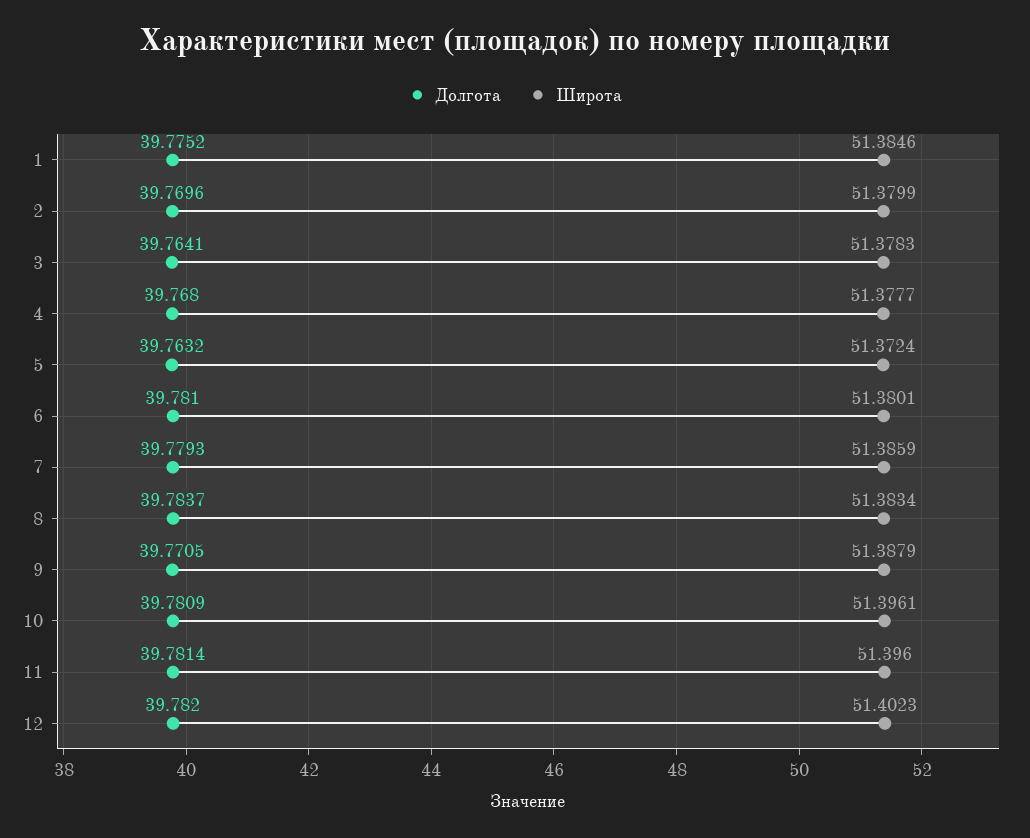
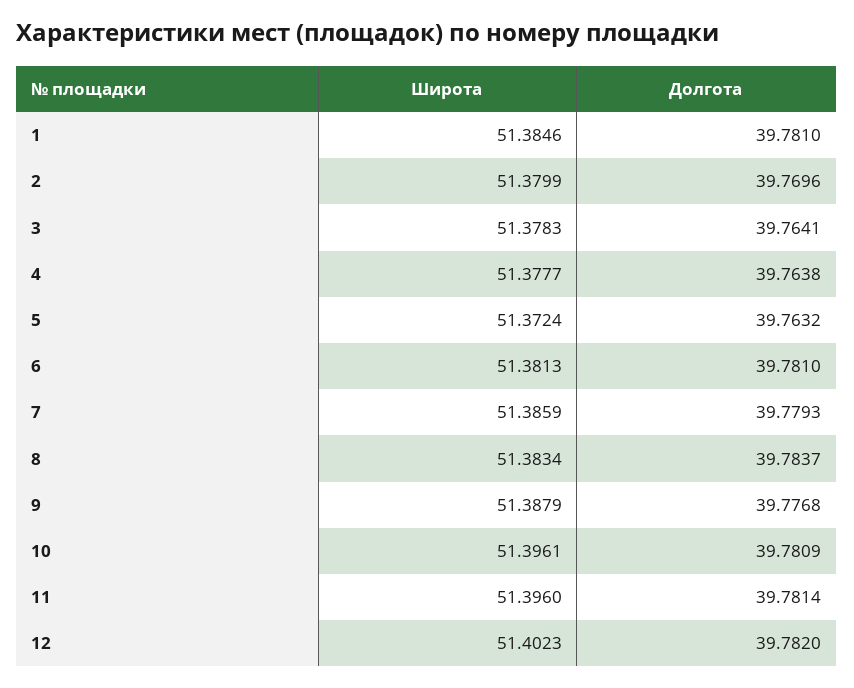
Долгота, 1: 39.7752 -> 39.781
Долгота, 4: 39.768 -> 39.7638
Широта, 6: 51.3801 -> 51.3813
Долгота, 9: 39.7705 -> 39.7768

